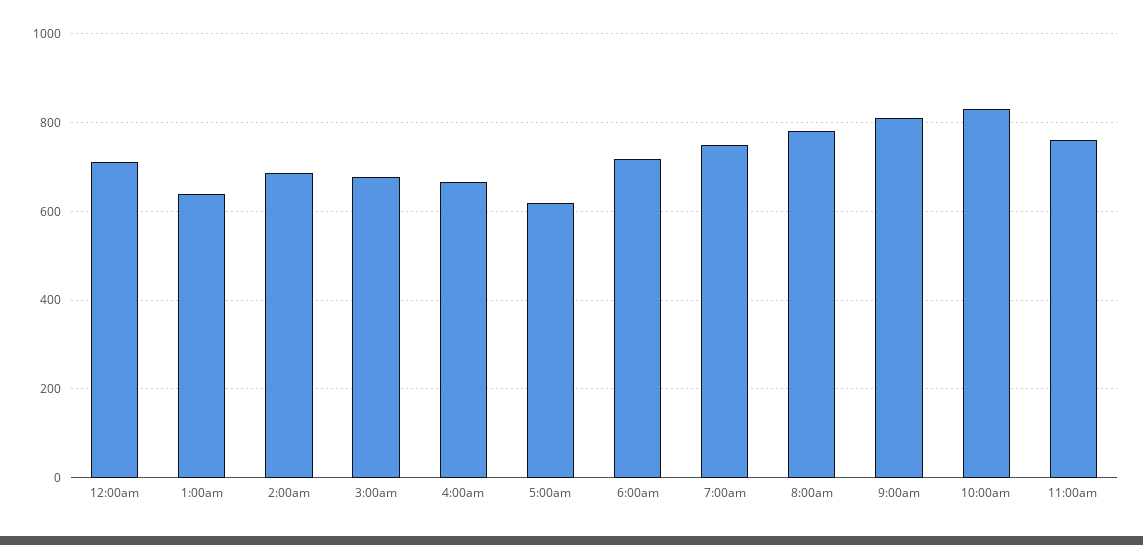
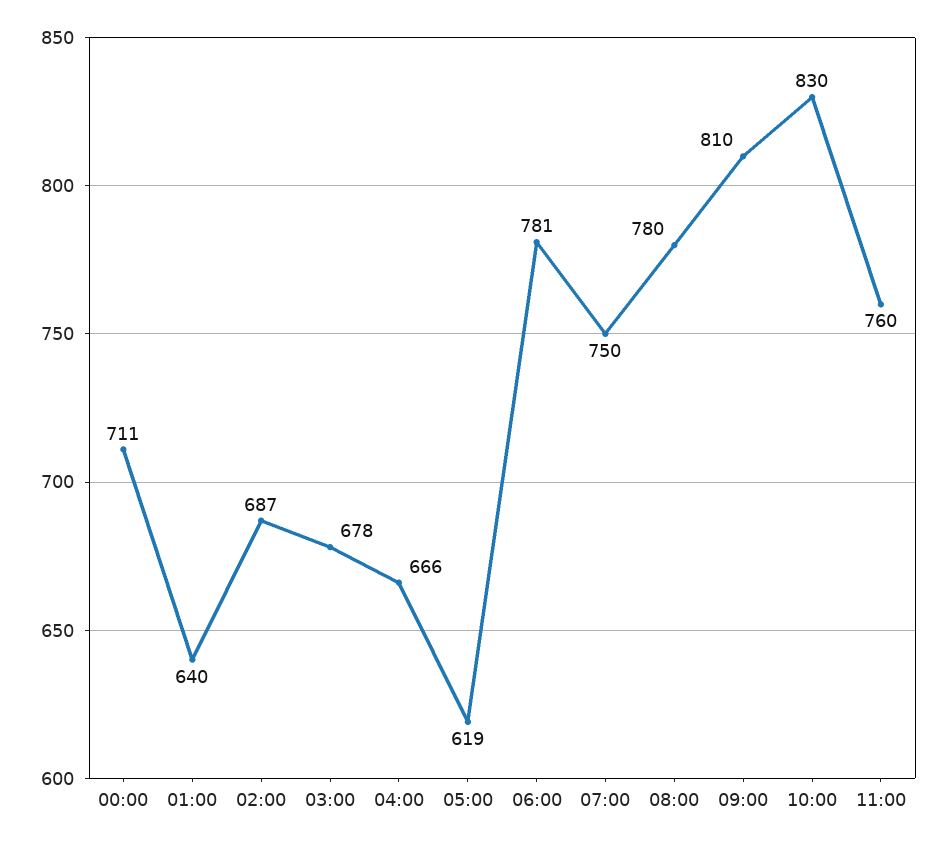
6:00am: 720 -> 781

